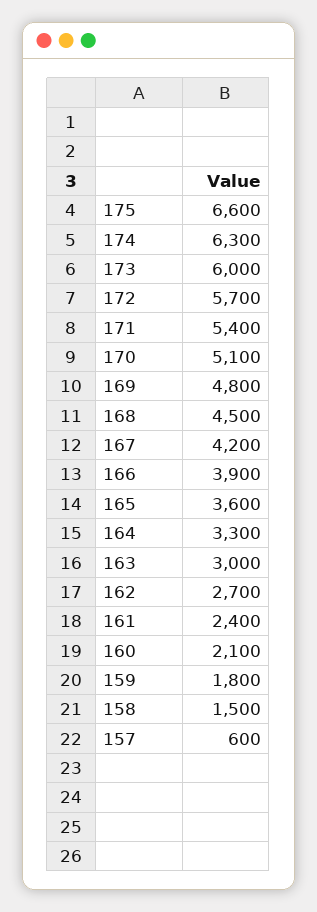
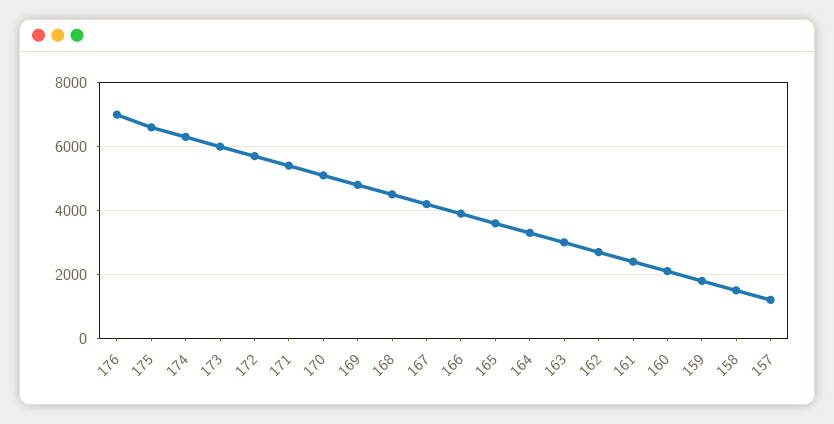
157: 600 -> 1200
176: none -> 7000

